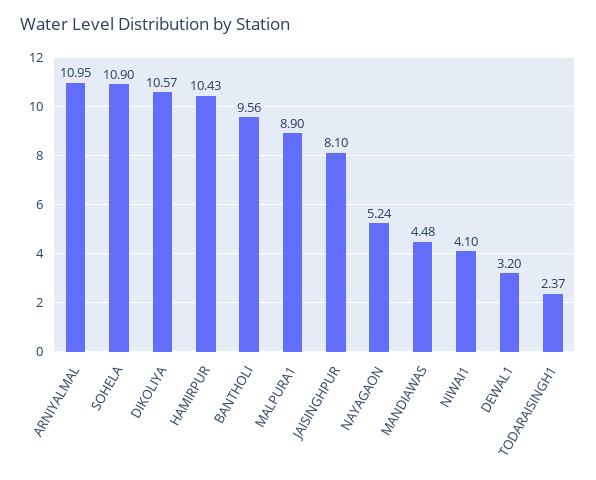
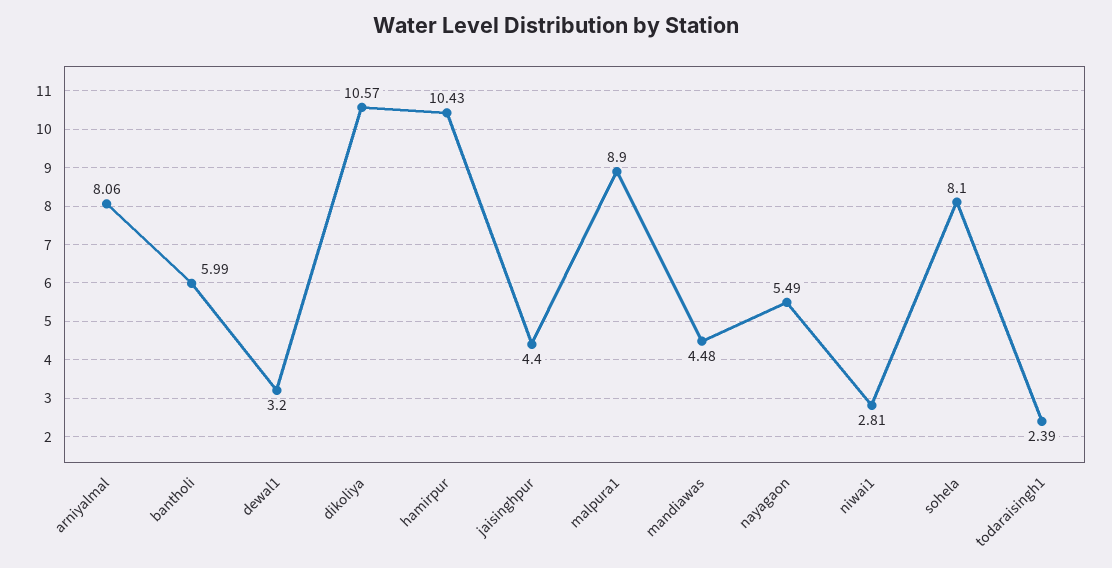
ARNIYALMAL: 10.95 -> 8.06
SOHELA: 10.9 -> 8.1
BANTHOLI: 9.56 -> 5.99
JAISINGHPUR: 8.1 -> 4.4
NAYAGAON: 5.24 -> 5.49
NIWAI1: 4.1 -> 2.81
TODARAISINGH1: 2.37 -> 2.39

